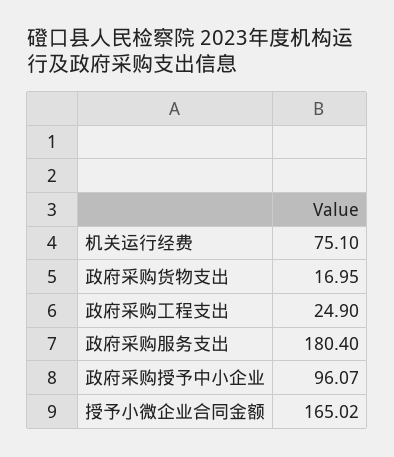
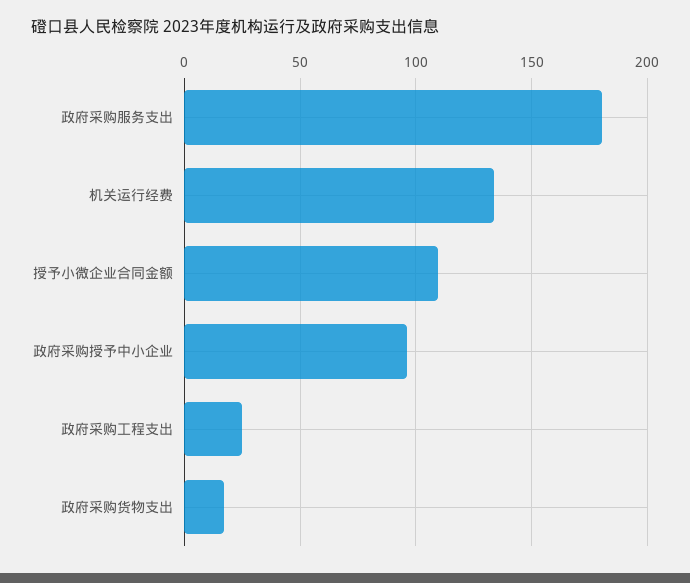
机关运行经费: 75.1 -> 135
授予小微企业合同金额: 165.02 -> 110

